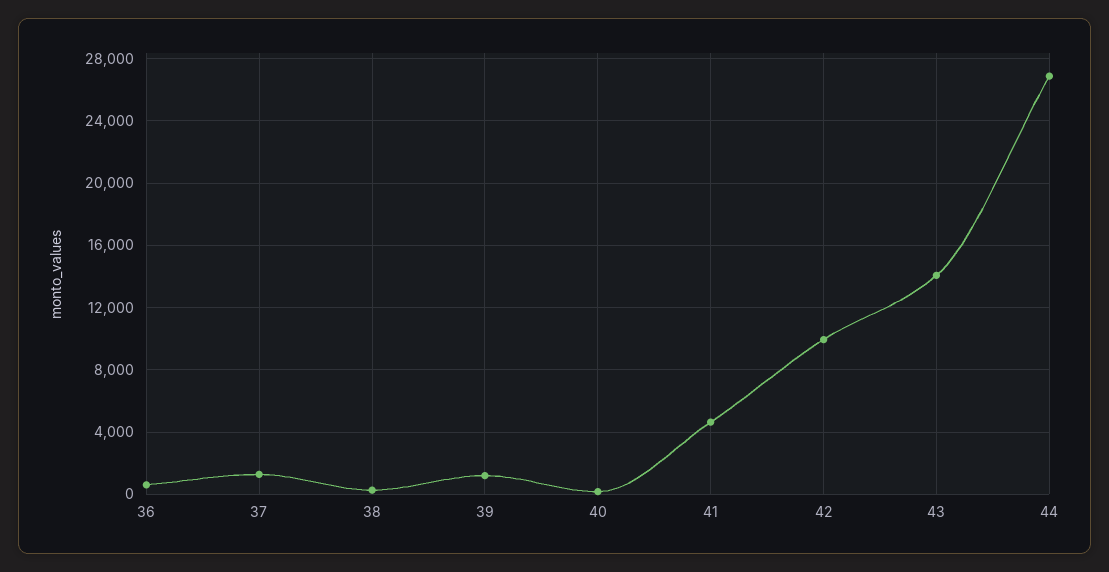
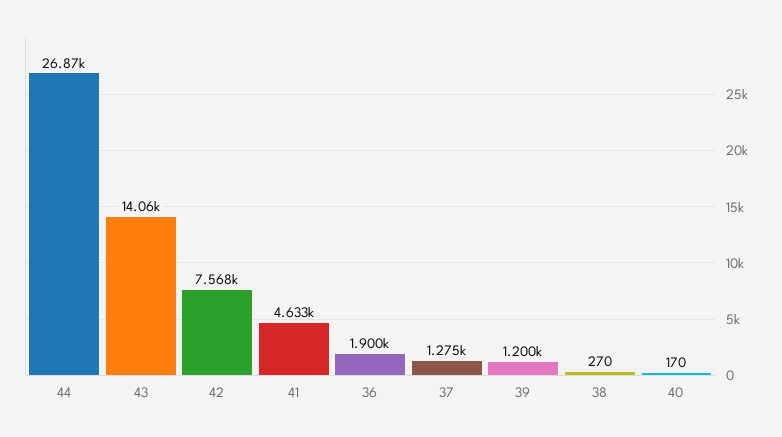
36: 500 -> 1900
42: 10000 -> 7568

